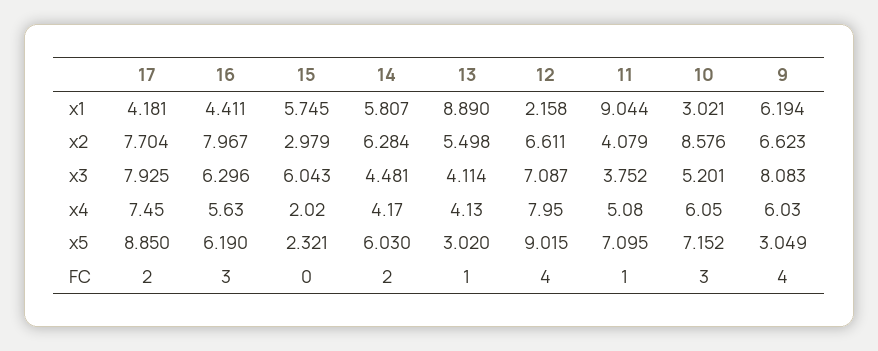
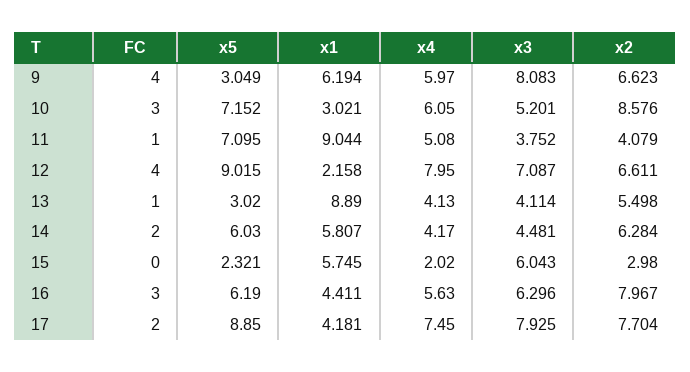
15, x2: 2.979 -> 2.98
9, x4: 6.03 -> 5.97

